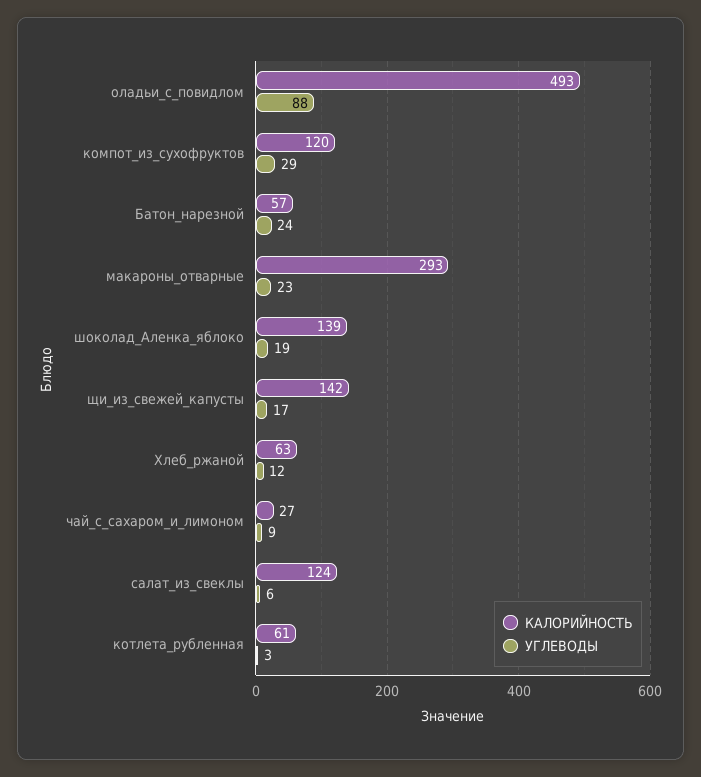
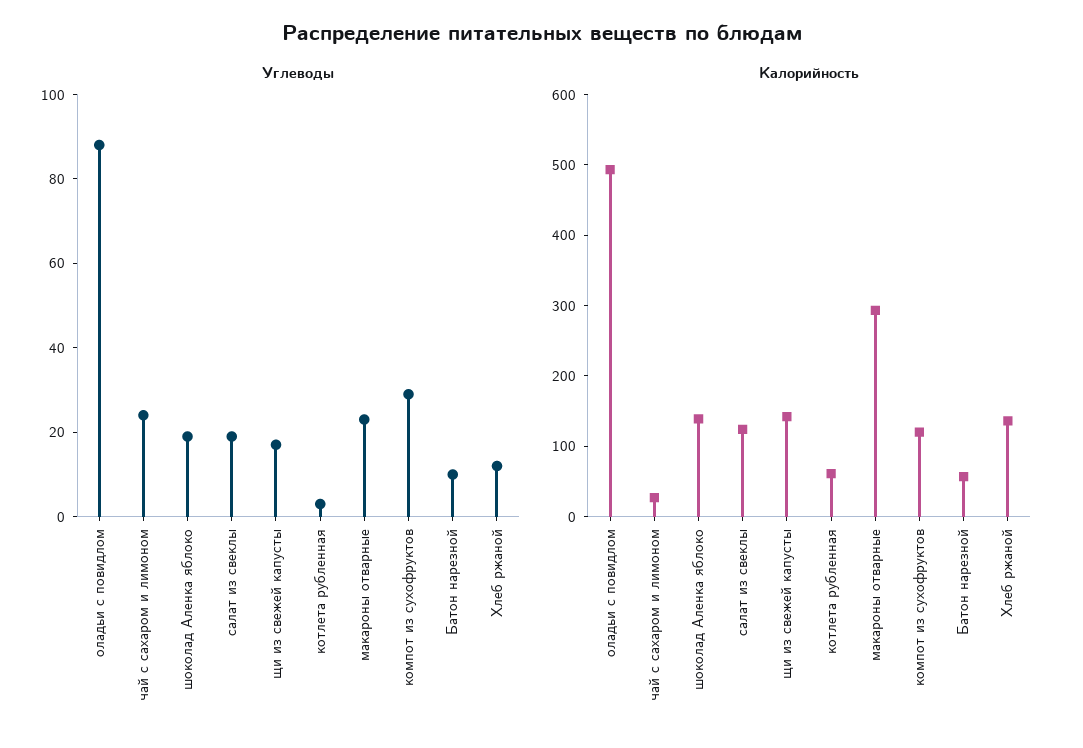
УГЛЕВОДЫ, Батон_нарезной: 24 -> 10
КАЛОРИЙНОСТЬ, Хлеб_ржаной: 63 -> 140
УГЛЕВОДЫ, чай_с_сахаром_и_лимоном: 9 -> 25
УГЛЕВОДЫ, салат_из_свеклы: 6 -> 20

